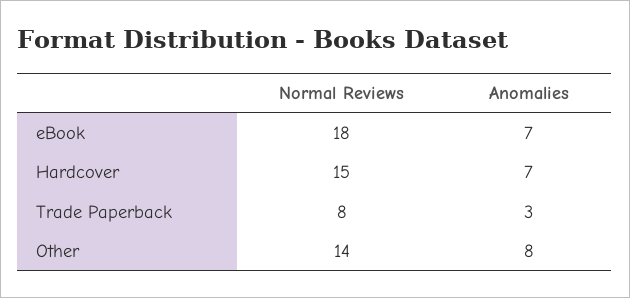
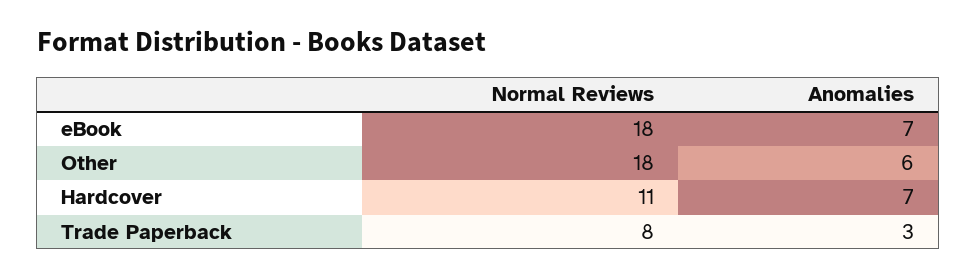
Normal Reviews, Hardcover: 15 -> 11
Normal Reviews, Other: 14 -> 18
Anomalies, Other: 8 -> 6

